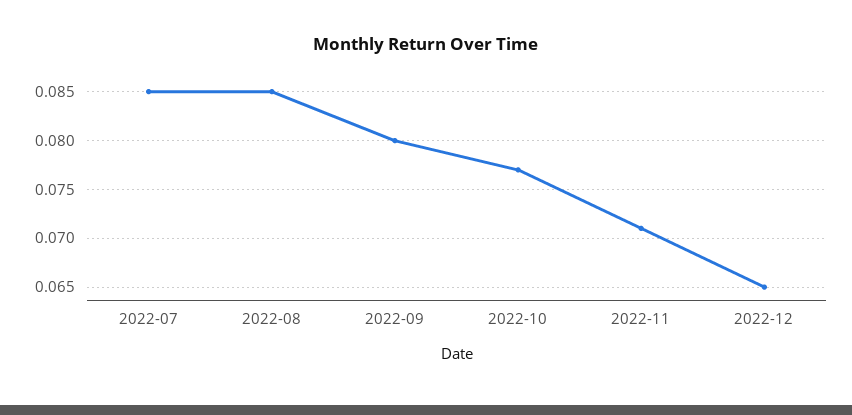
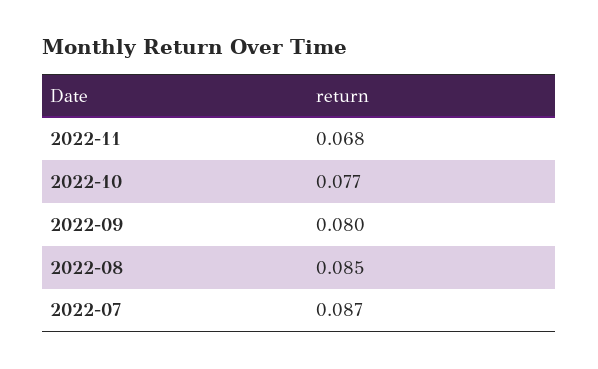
2022-07: 0.085 -> 0.087
2022-11: 0.071 -> 0.068
2022-12: 0.065 -> none

